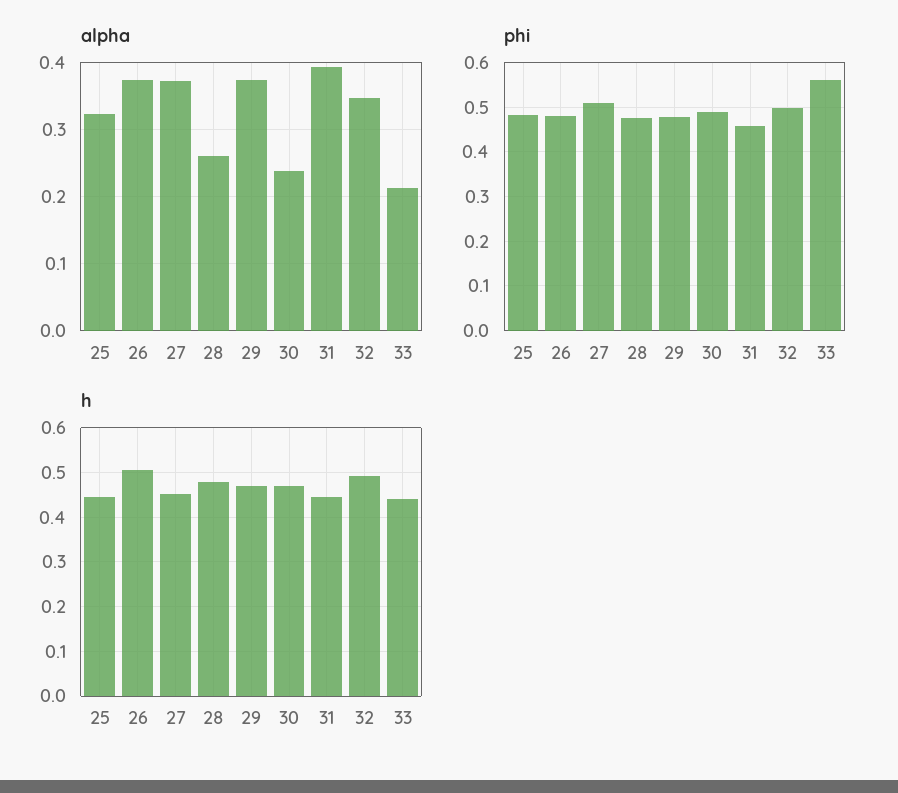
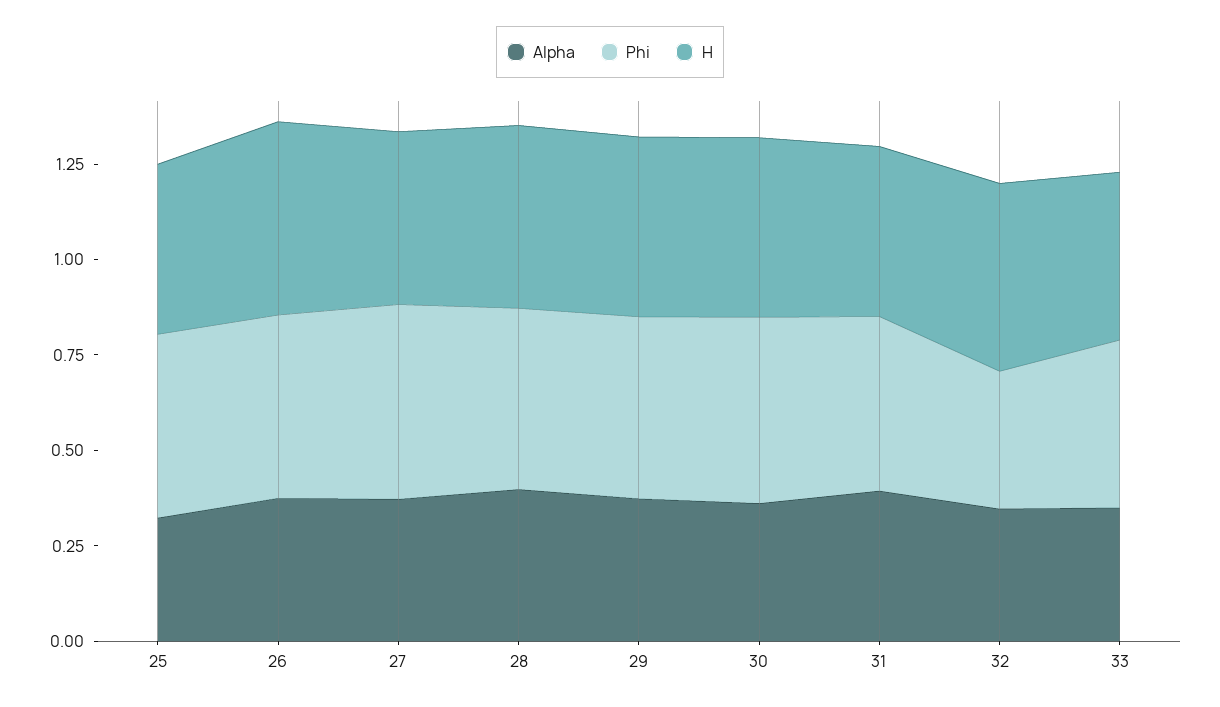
alpha, 28: 0.26 -> 0.4
alpha, 30: 0.24 -> 0.35
alpha, 33: 0.21 -> 0.35
phi, 32: 0.5 -> 0.35
phi, 33: 0.56 -> 0.45

